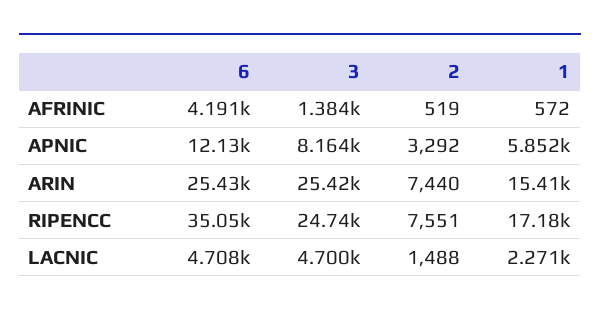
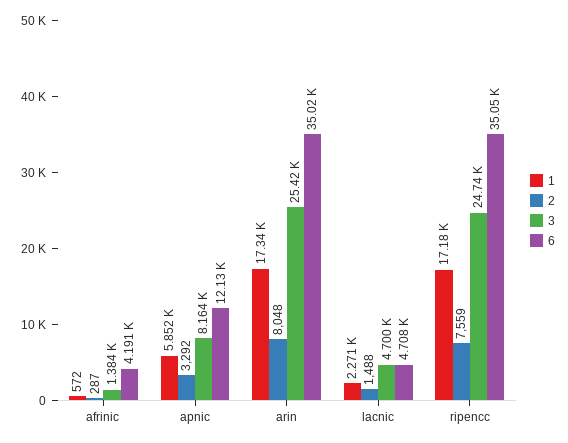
2, AFRINIC: 519 -> 287
6, ARIN: 25430 -> 35020
2, ARIN: 7440 -> 8048
1, ARIN: 15410 -> 17340
2, RIPENCC: 7551 -> 7559

